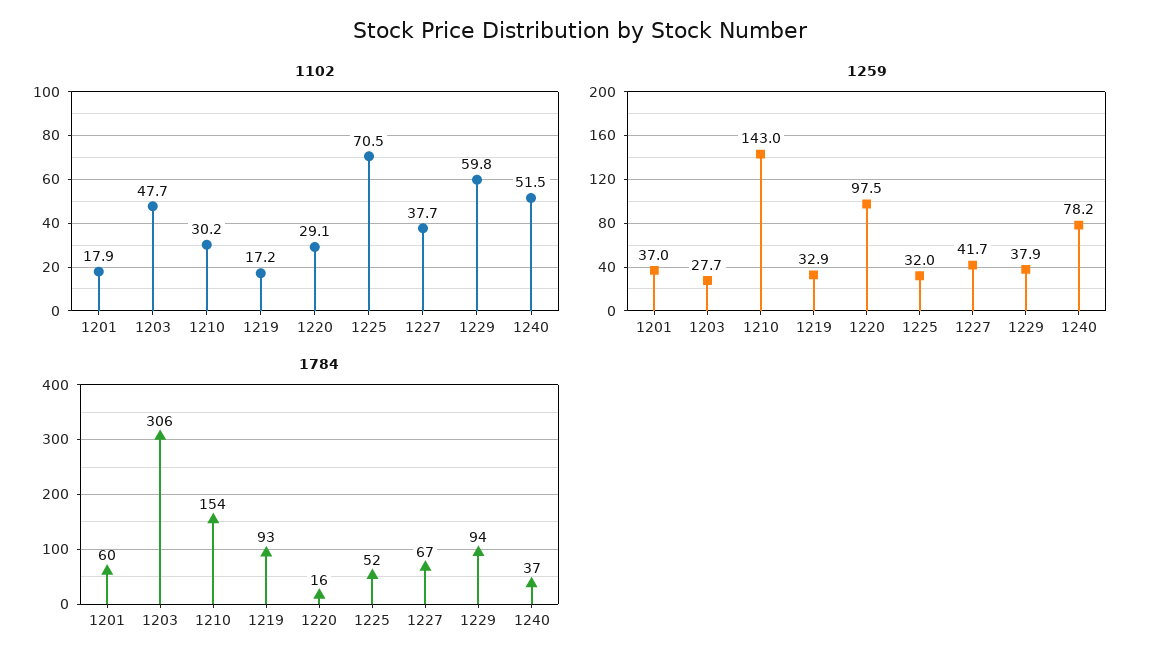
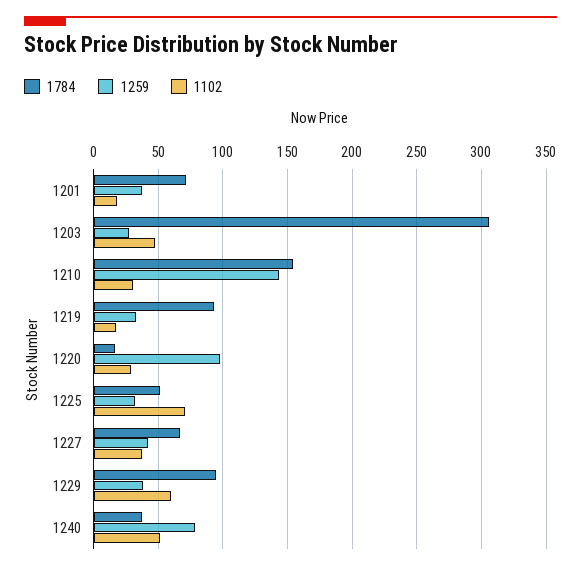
1784, 1201: 60 -> 70

